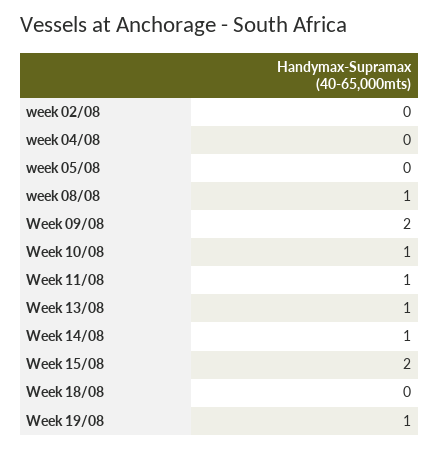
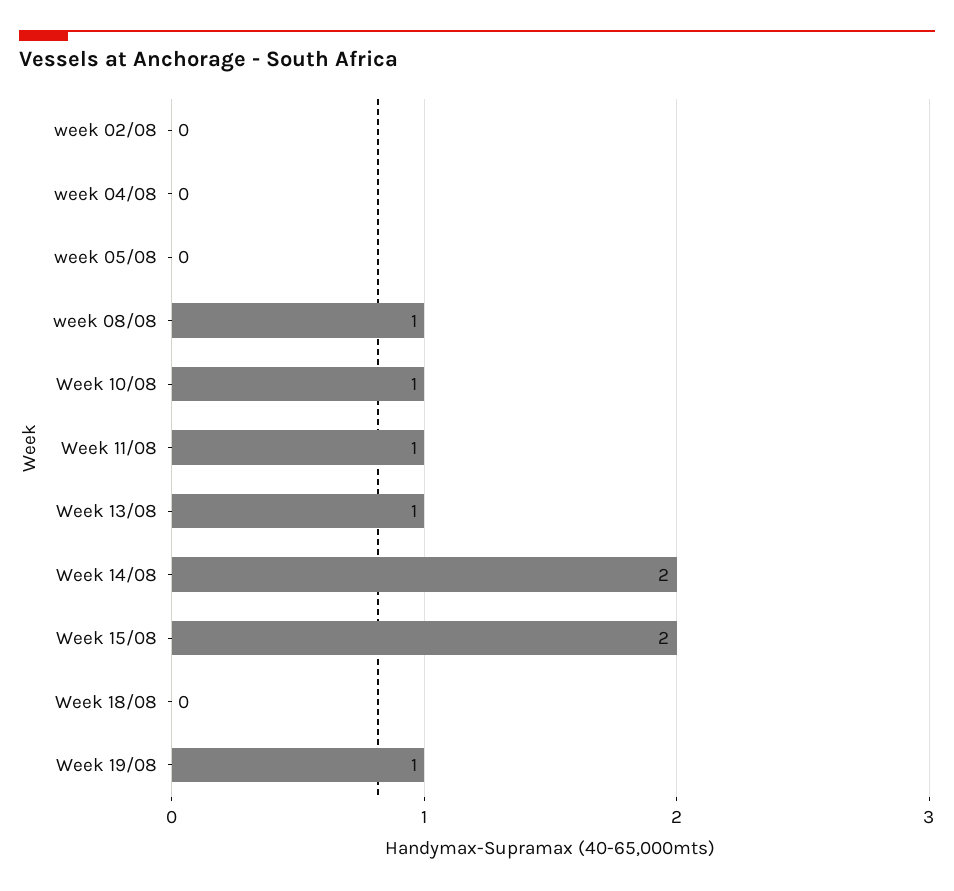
Week 09/08: 2 -> none
Week 14/08: 1 -> 2

